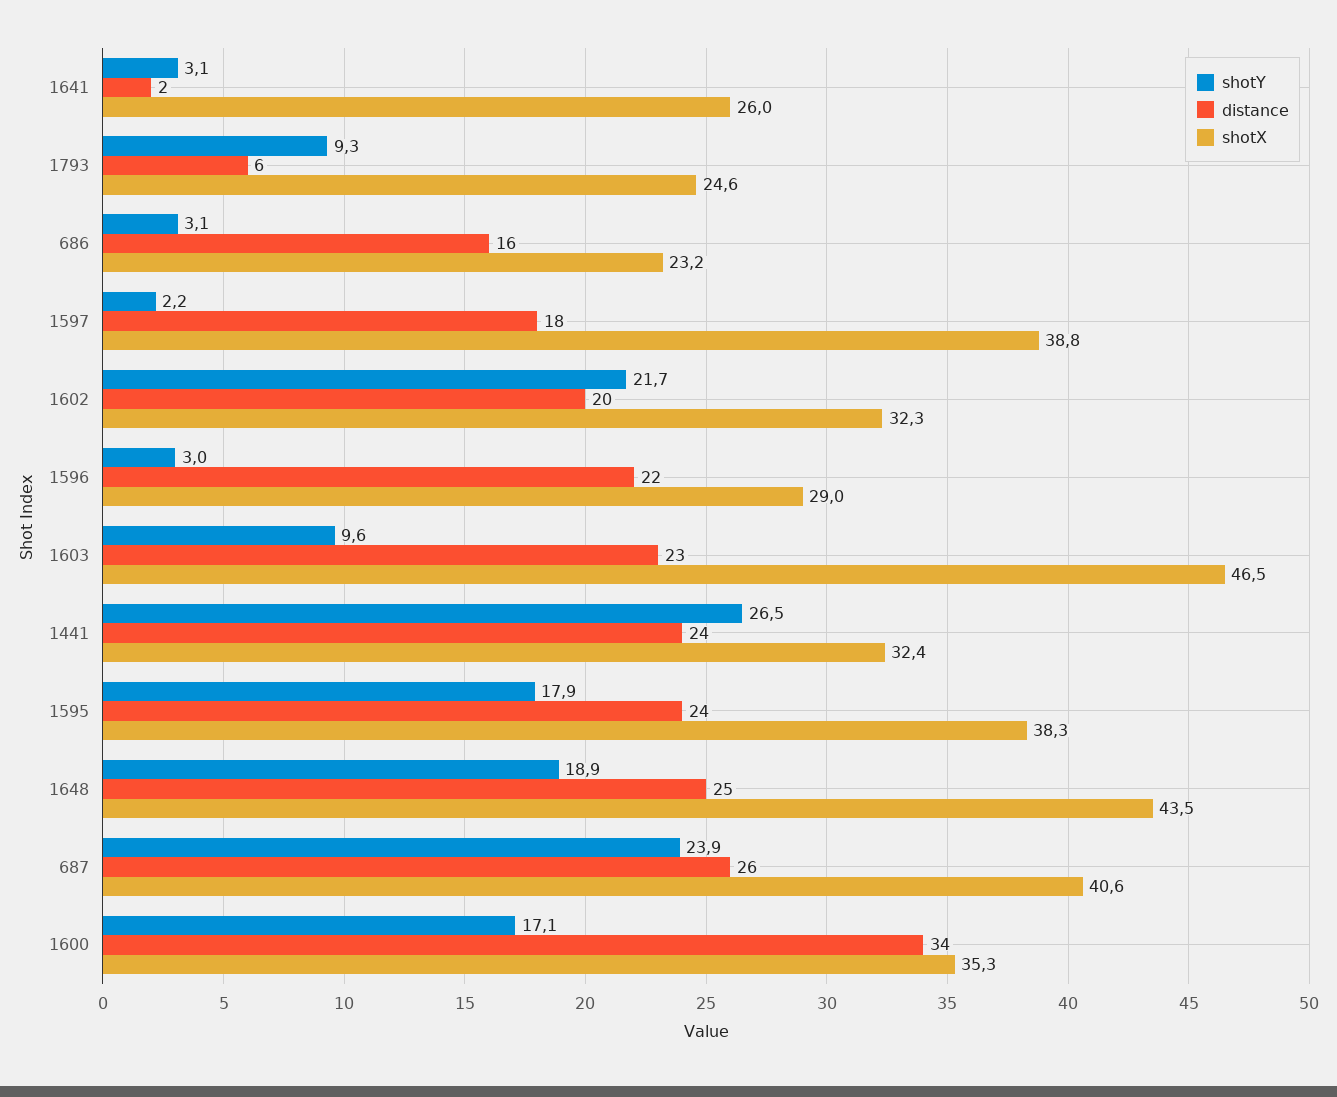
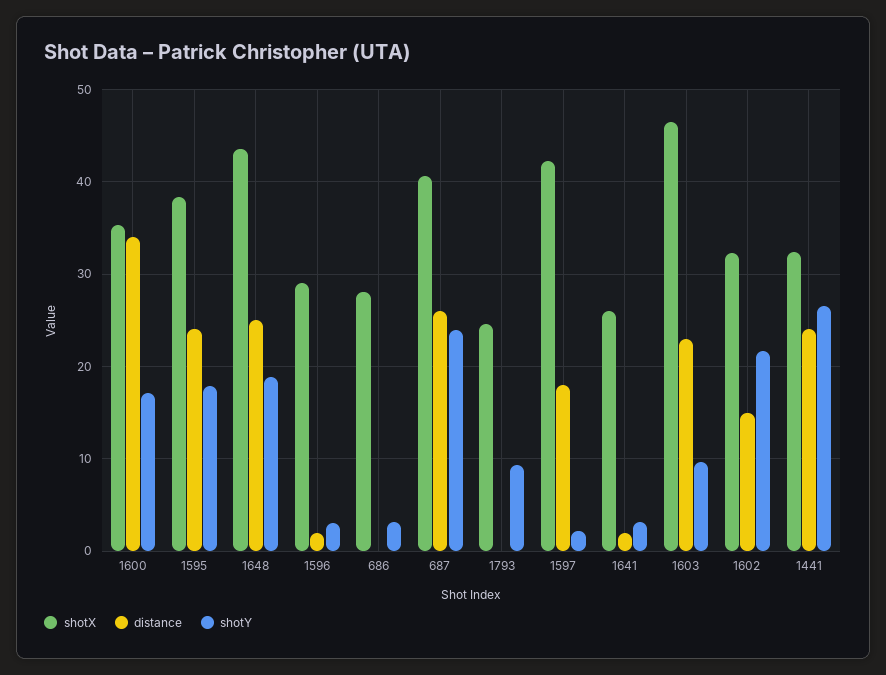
distance, 1793: 6 -> 0
distance, 686: 16 -> 0
shotX, 686: 23.2 -> 28
shotX, 1597: 38.8 -> 42
distance, 1602: 20 -> 15
distance, 1596: 22 -> 2

